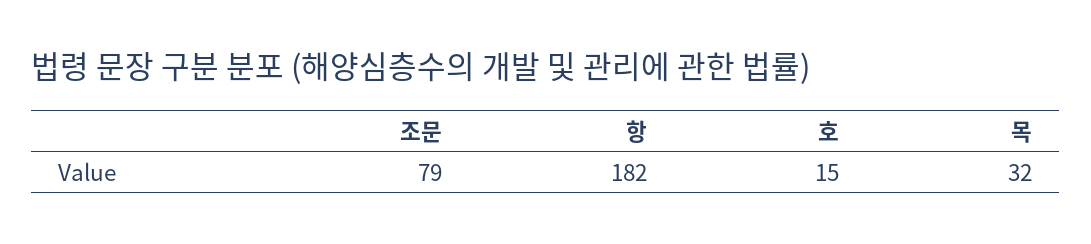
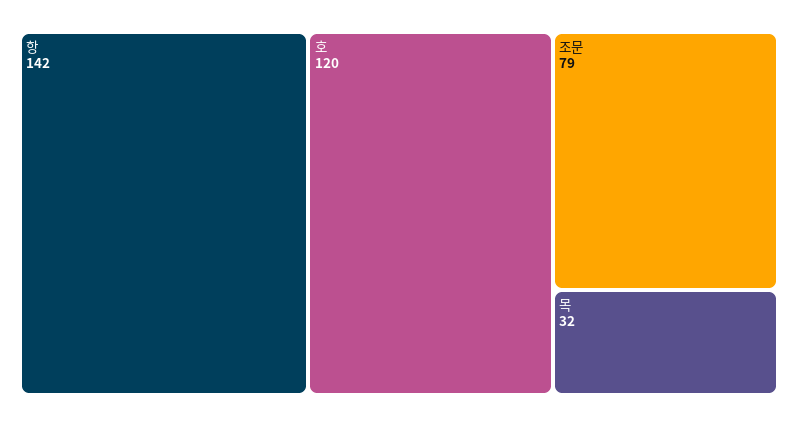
항: 182 -> 142
호: 15 -> 120

